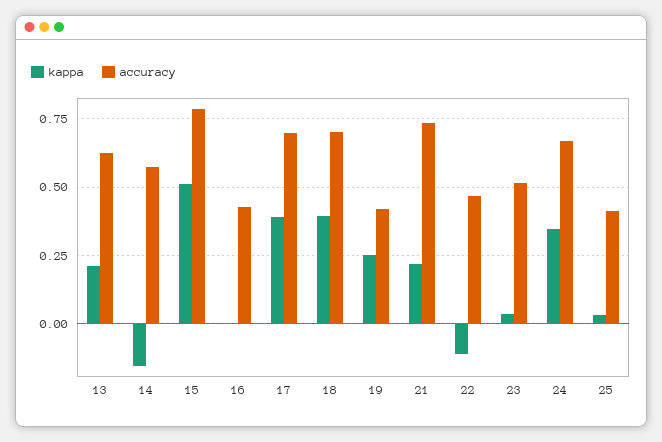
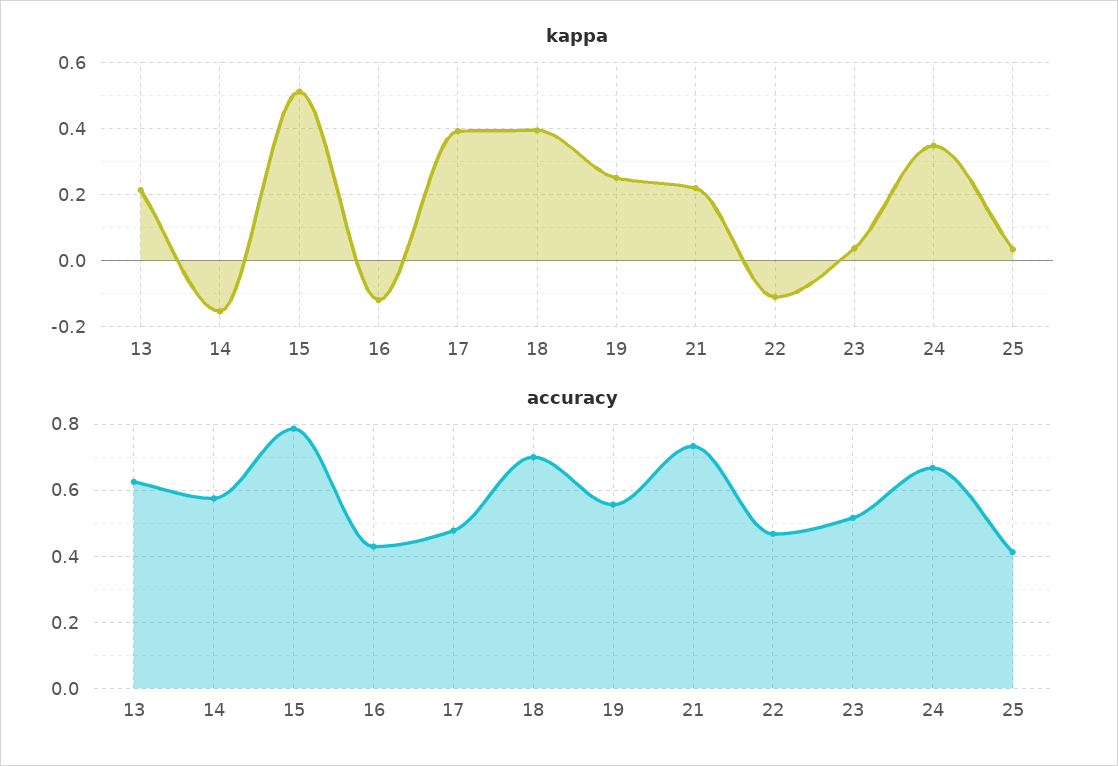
kappa, 16: 0 -> -0.12
accuracy, 17: 0.7 -> 0.48
accuracy, 19: 0.425 -> 0.56

